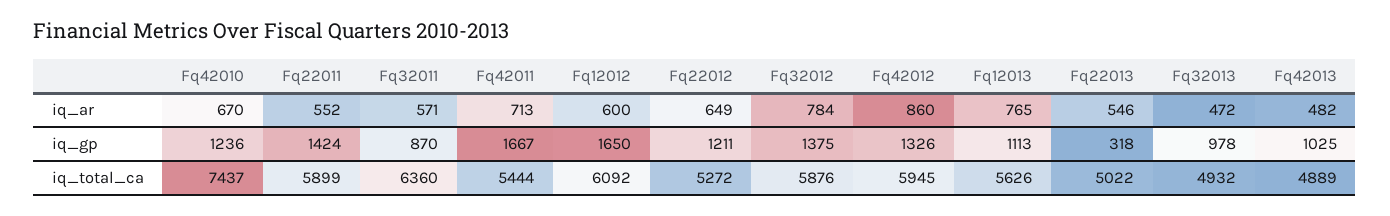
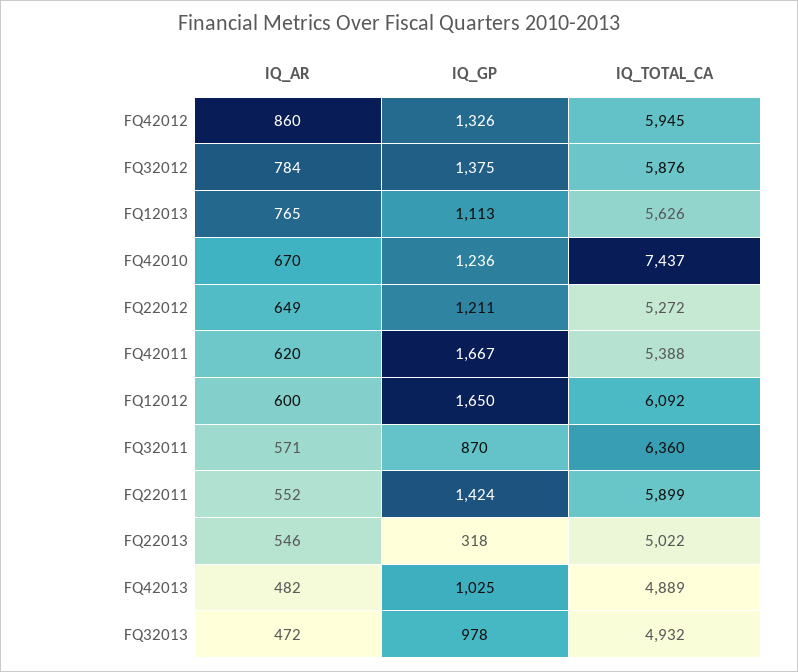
Fq42011, iq_ar: 713 -> 620
Fq42011, iq_total_ca: 5444 -> 5388

